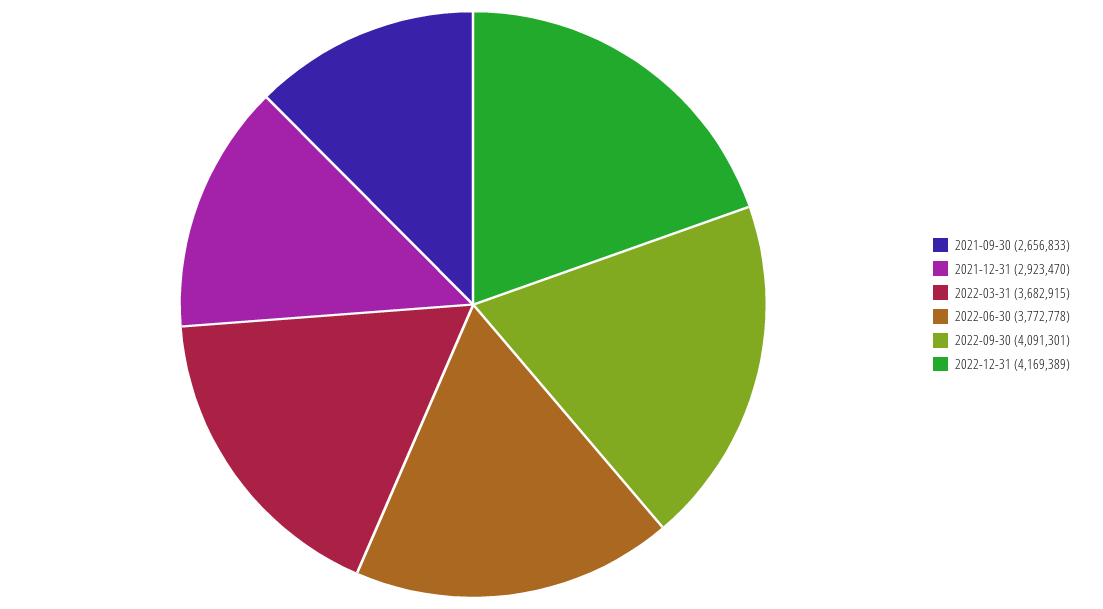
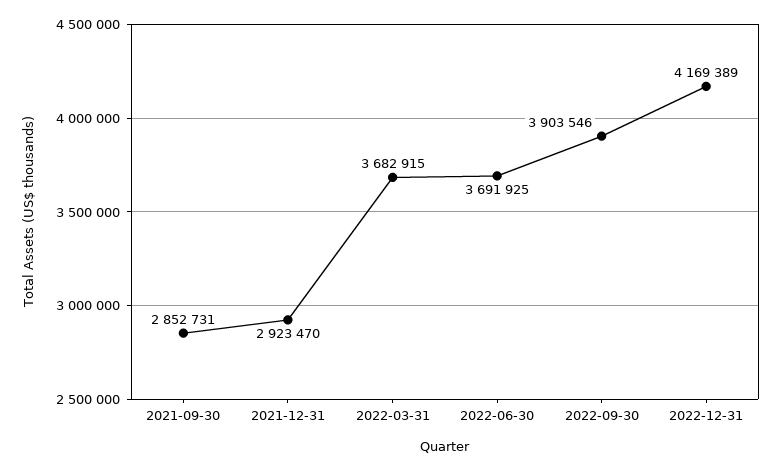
2021-09-30: 2656833 -> 2852731
2022-06-30: 3772778 -> 3691925
2022-09-30: 4091301 -> 3903546

